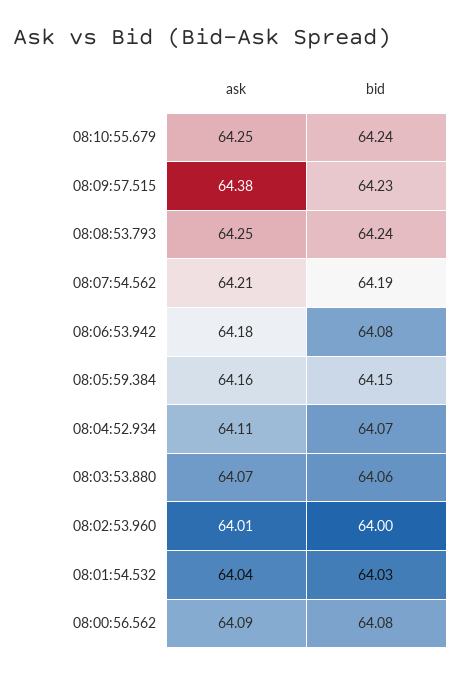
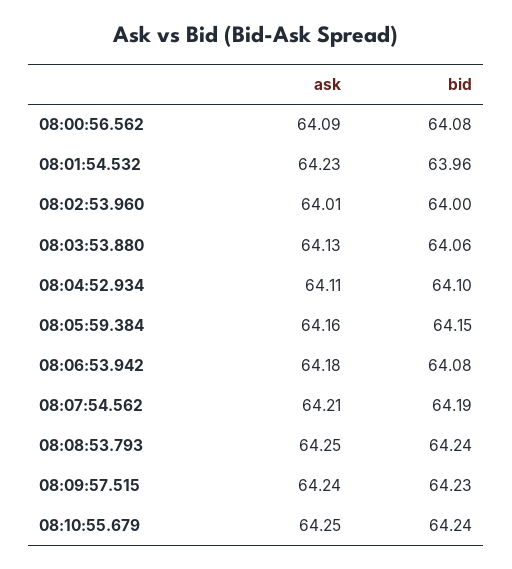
ask, 08:09:57.515: 64.38 -> 64.24
bid, 08:04:52.934: 64.07 -> 64.1
ask, 08:03:53.880: 64.07 -> 64.13
ask, 08:01:54.532: 64.04 -> 64.23
bid, 08:01:54.532: 64.03 -> 63.96

